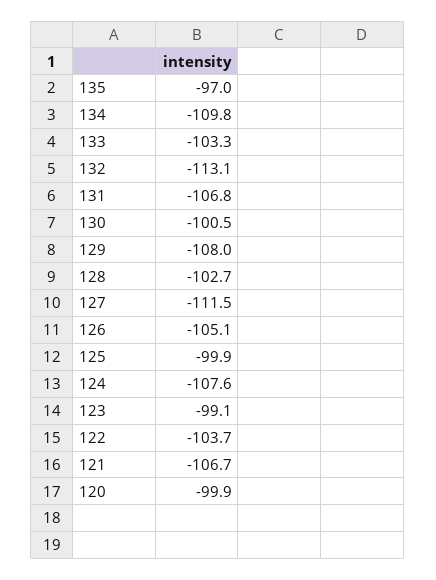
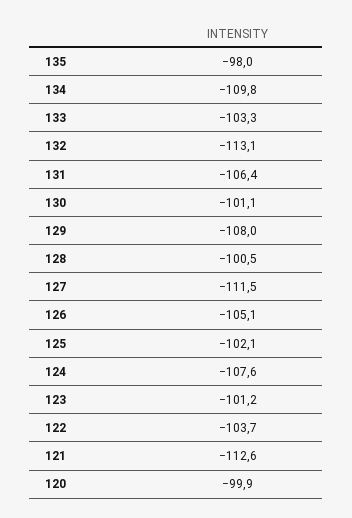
135: -97 -> -98
131: -106.8 -> -106.4
130: -100.5 -> -101.1
128: -102.7 -> -100.5
125: -99.9 -> -102.1
123: -99.1 -> -101.2
121: -106.7 -> -112.6

